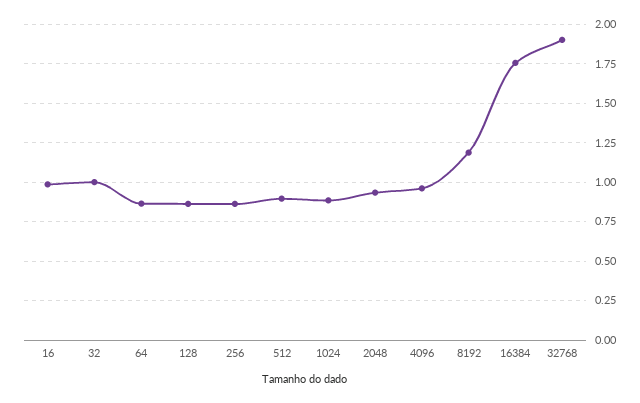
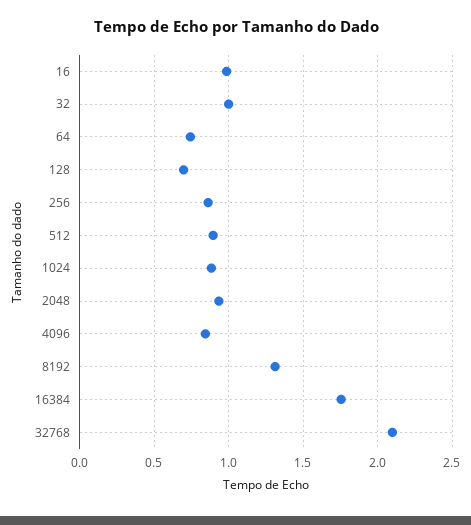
64: 0.85 -> 0.75
128: 0.85 -> 0.7
4096: 0.95 -> 0.85
8192: 1.2 -> 1.3
32768: 1.9 -> 2.1

